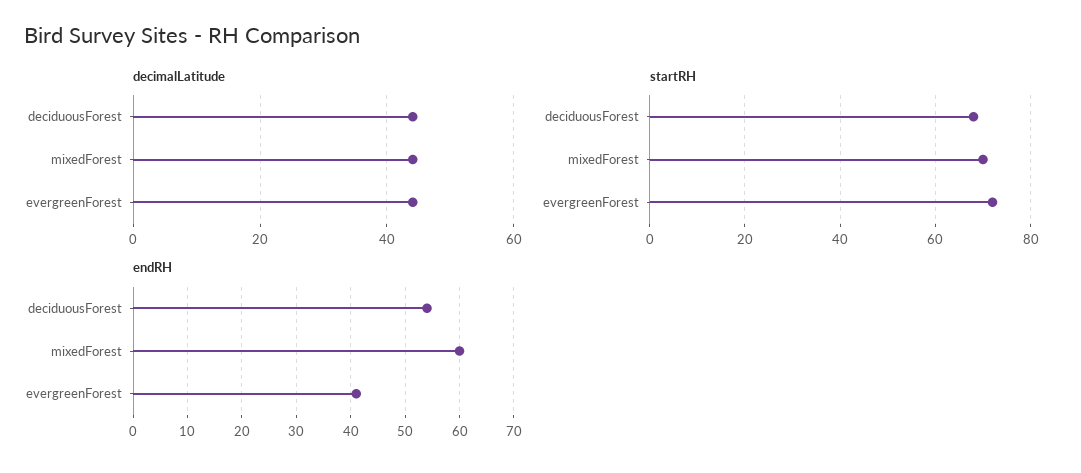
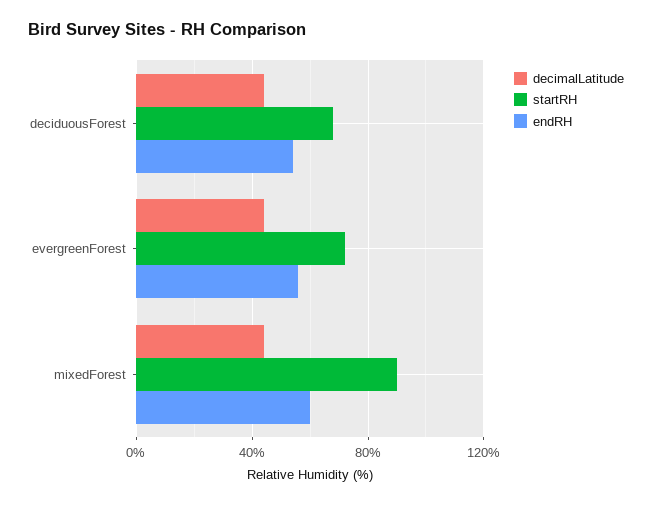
startRH, mixedForest: 70 -> 90
endRH, evergreenForest: 40 -> 55

